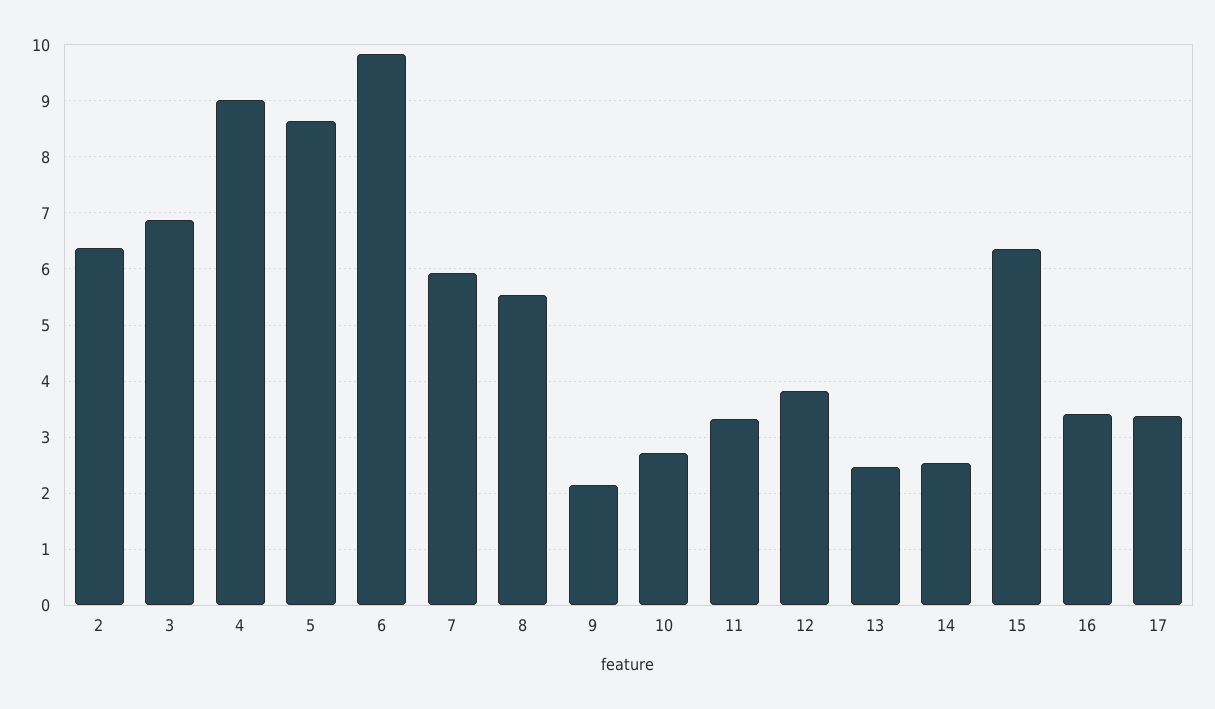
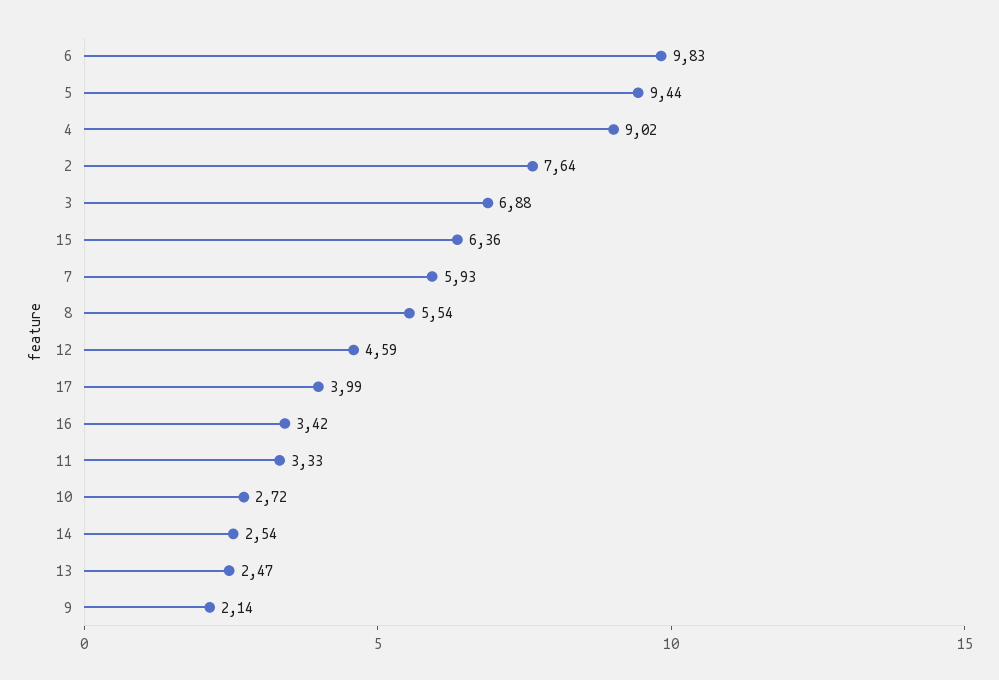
2: 6.4 -> 7.64
5: 8.6 -> 9.44
12: 3.8 -> 4.59
17: 3.4 -> 3.99

